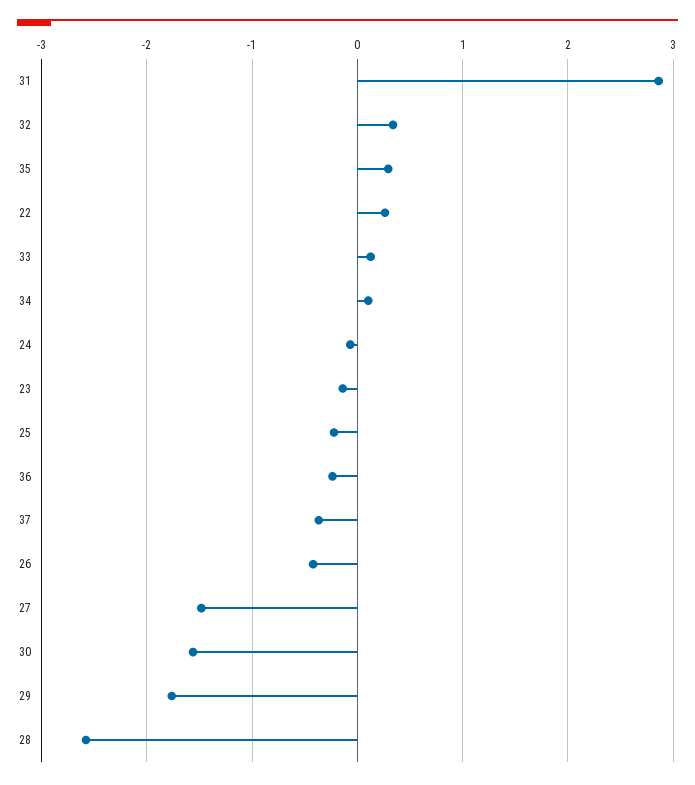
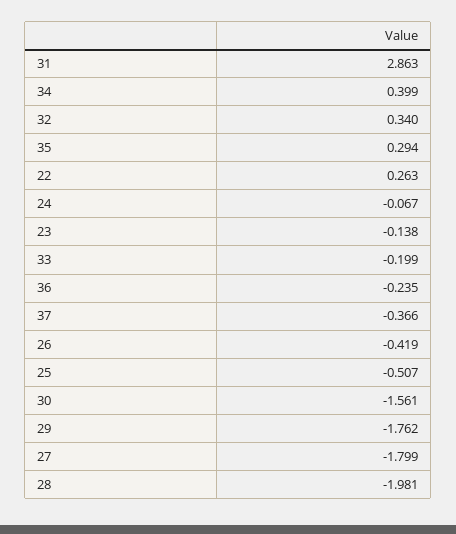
33: 0.1 -> -0.199
34: 0.1 -> 0.399
25: -0.2 -> -0.507
27: -1.5 -> -1.799
28: -2.6 -> -1.981

